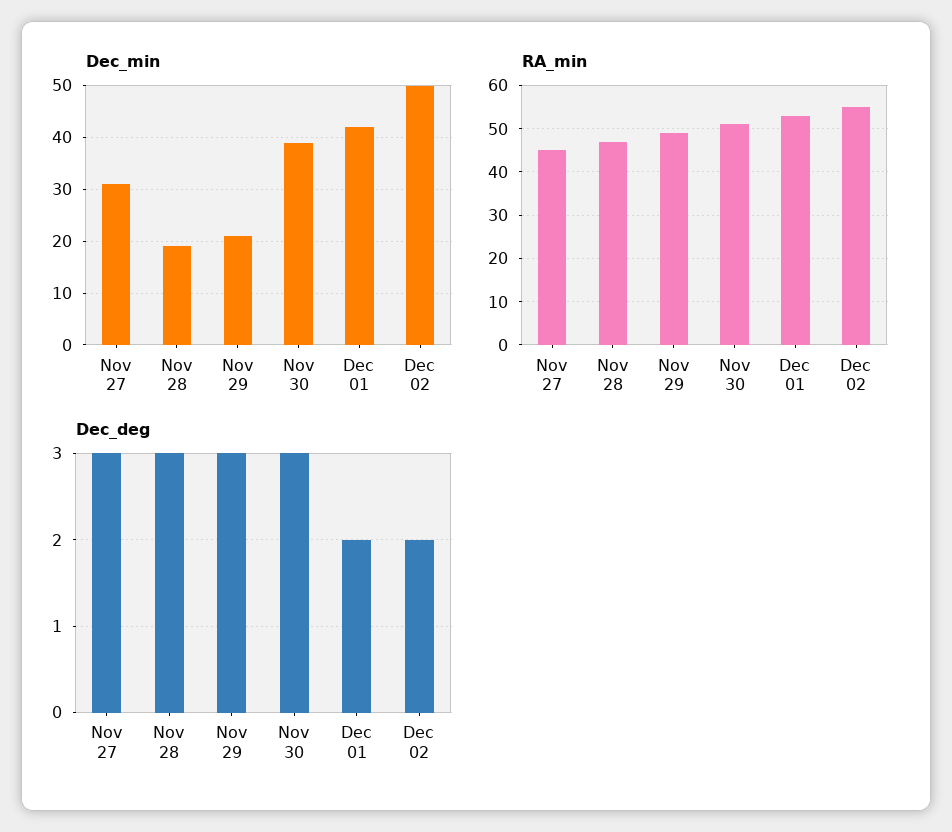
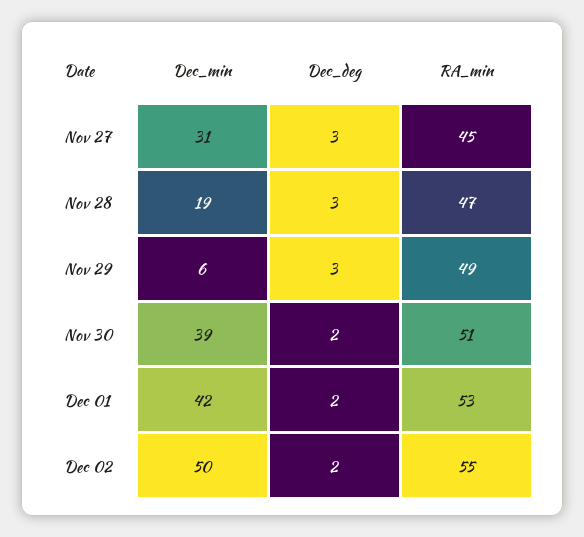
Dec_min, Nov 29: 20 -> 6
Dec_deg, Nov 30: 3 -> 2

